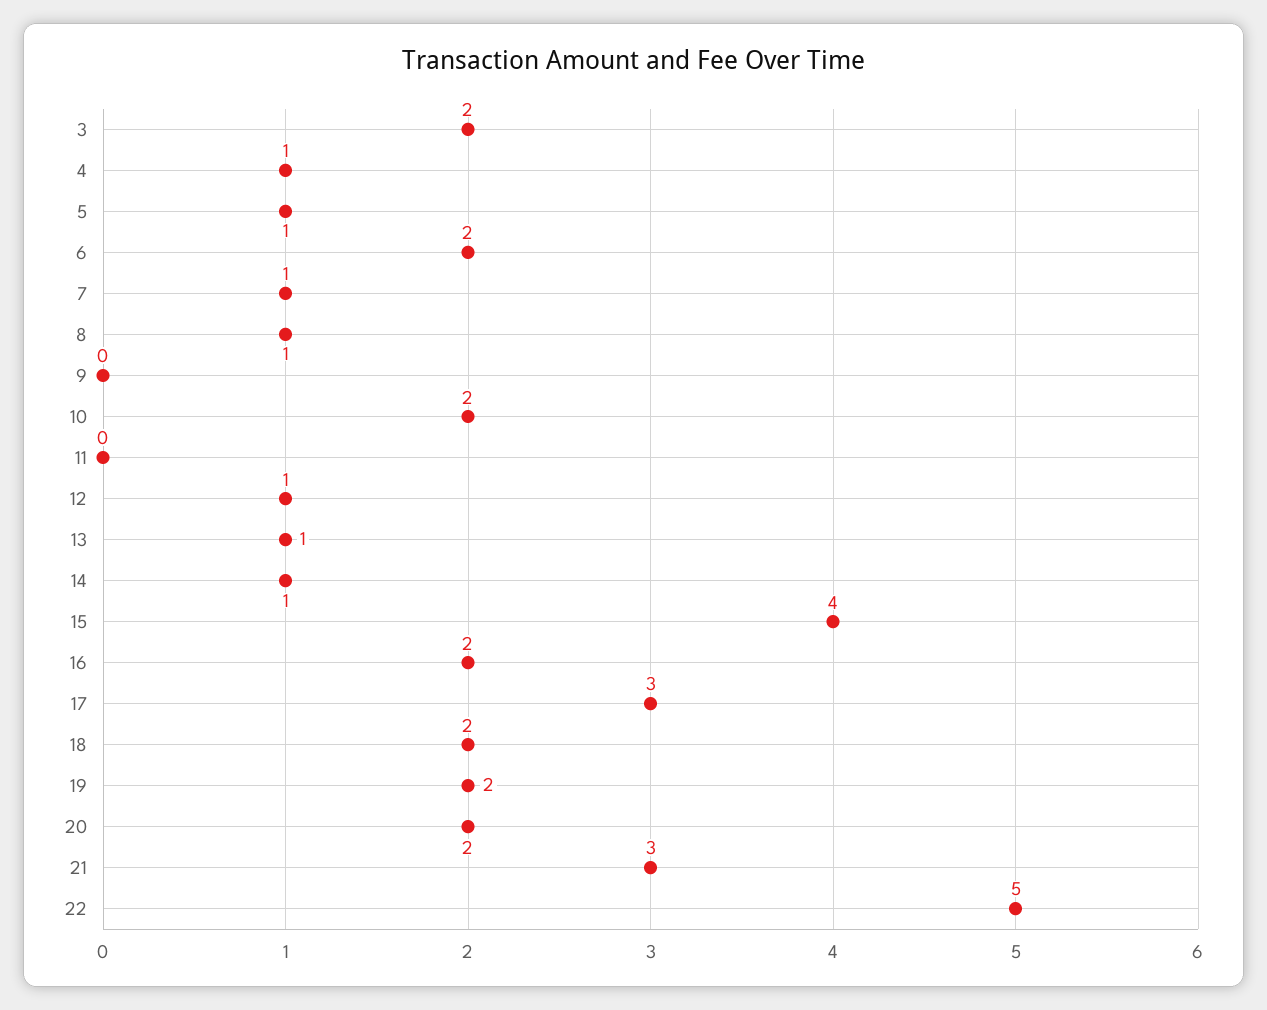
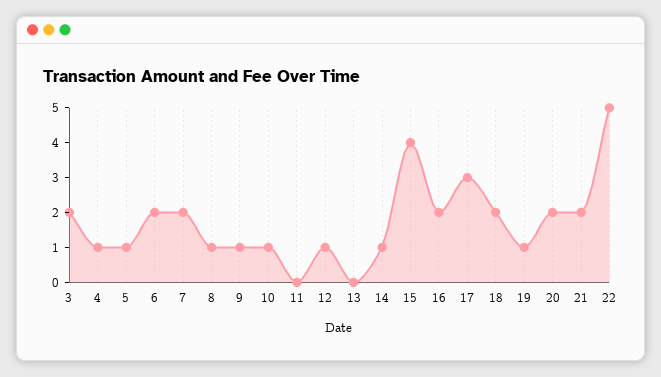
7: 1 -> 2
9: 0 -> 1
10: 2 -> 1
13: 1 -> 0
19: 2 -> 1
21: 3 -> 2

